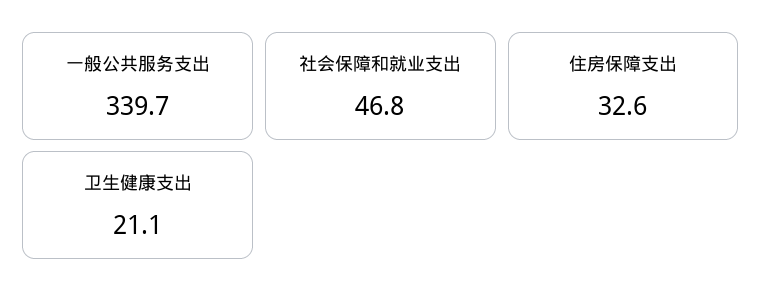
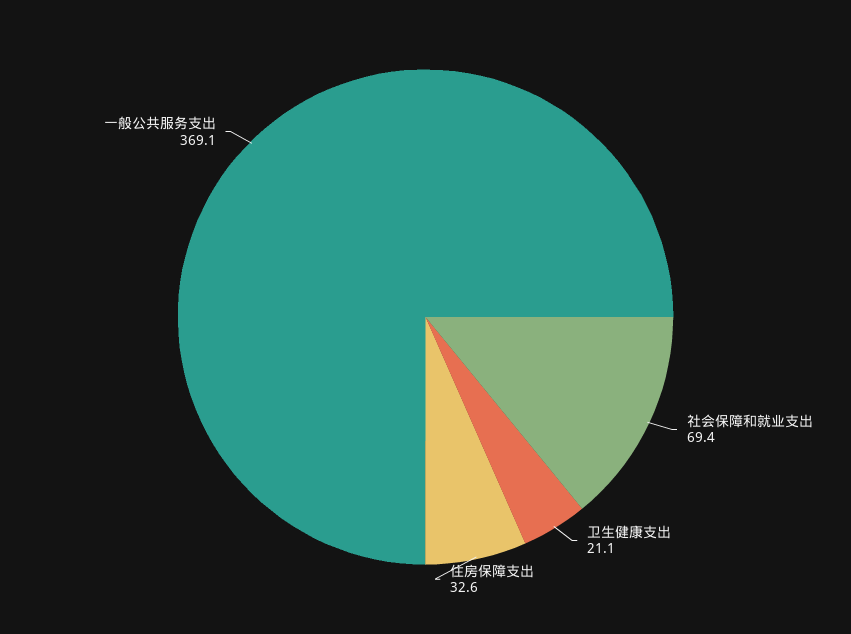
一般公共服务支出: 339.7 -> 369.1
社会保障和就业支出: 46.8 -> 69.4

